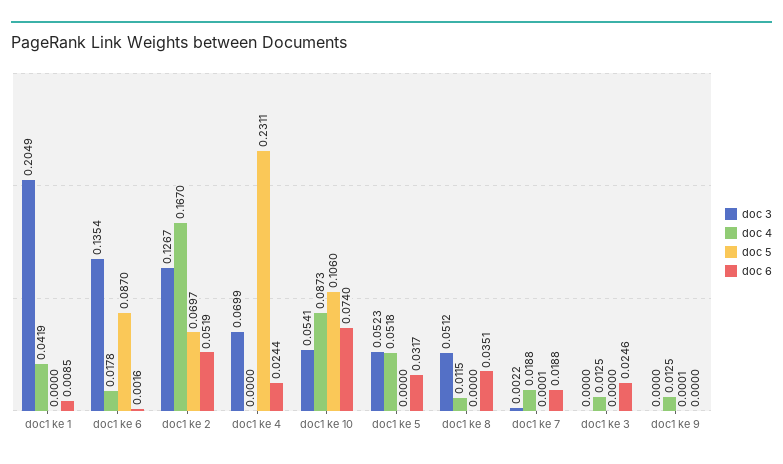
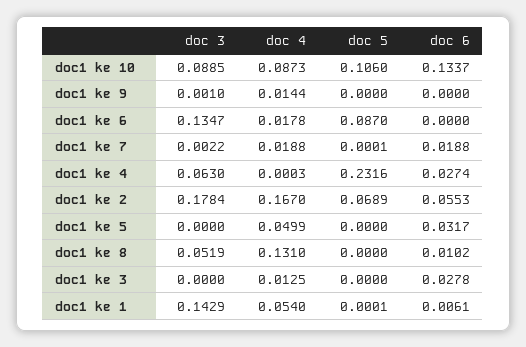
doc 3, doc1 ke 1: 0.2049 -> 0.1429
doc 4, doc1 ke 1: 0.0419 -> 0.054
doc 5, doc1 ke 1: 0 -> 0.0001
doc 6, doc1 ke 1: 0.0085 -> 0.0061
doc 3, doc1 ke 6: 0.1354 -> 0.1347
doc 6, doc1 ke 6: 0.0016 -> 0
doc 3, doc1 ke 2: 0.1267 -> 0.1784
doc 5, doc1 ke 2: 0.0697 -> 0.0689
doc 6, doc1 ke 2: 0.0519 -> 0.0553
doc 3, doc1 ke 4: 0.0699 -> 0.063
doc 4, doc1 ke 4: 0 -> 0.0003
doc 5, doc1 ke 4: 0.2311 -> 0.2316
doc 6, doc1 ke 4: 0.0244 -> 0.0274
doc 3, doc1 ke 10: 0.0541 -> 0.0885
doc 6, doc1 ke 10: 0.074 -> 0.1337
doc 3, doc1 ke 5: 0.0523 -> 0
doc 4, doc1 ke 5: 0.0518 -> 0.0499
doc 3, doc1 ke 8: 0.0512 -> 0.0519
doc 4, doc1 ke 8: 0.0115 -> 0.131
doc 6, doc1 ke 8: 0.0351 -> 0.0102
doc 6, doc1 ke 3: 0.0246 -> 0.0278
doc 3, doc1 ke 9: 0 -> 0.001
doc 4, doc1 ke 9: 0.0125 -> 0.0144
doc 5, doc1 ke 9: 0.0001 -> 0

